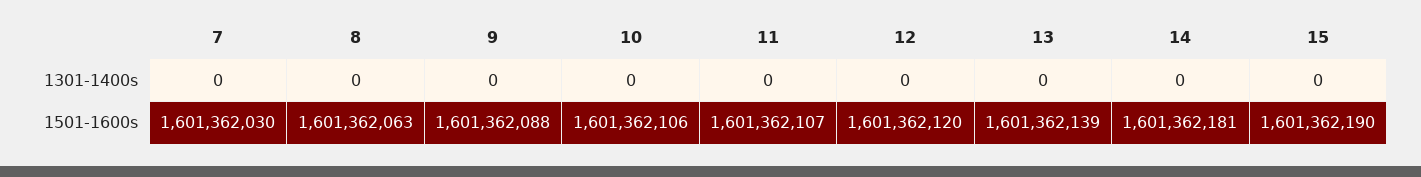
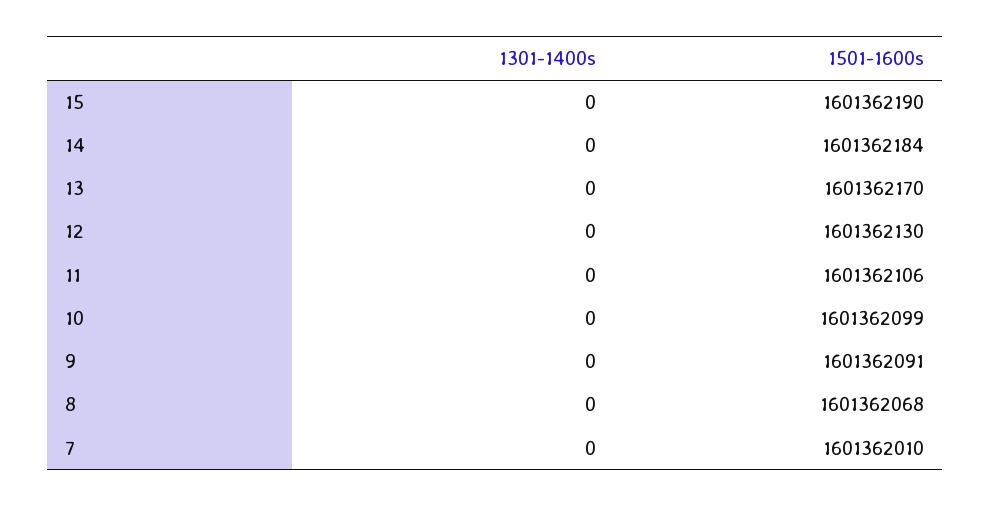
7, 1501-1600s: 1601362030 -> 1601362010
8, 1501-1600s: 1601362063 -> 1601362068
9, 1501-1600s: 1601362088 -> 1601362091
10, 1501-1600s: 1601362106 -> 1601362099
11, 1501-1600s: 1601362107 -> 1601362106
12, 1501-1600s: 1601362120 -> 1601362130
13, 1501-1600s: 1601362139 -> 1601362170
14, 1501-1600s: 1601362181 -> 1601362184

